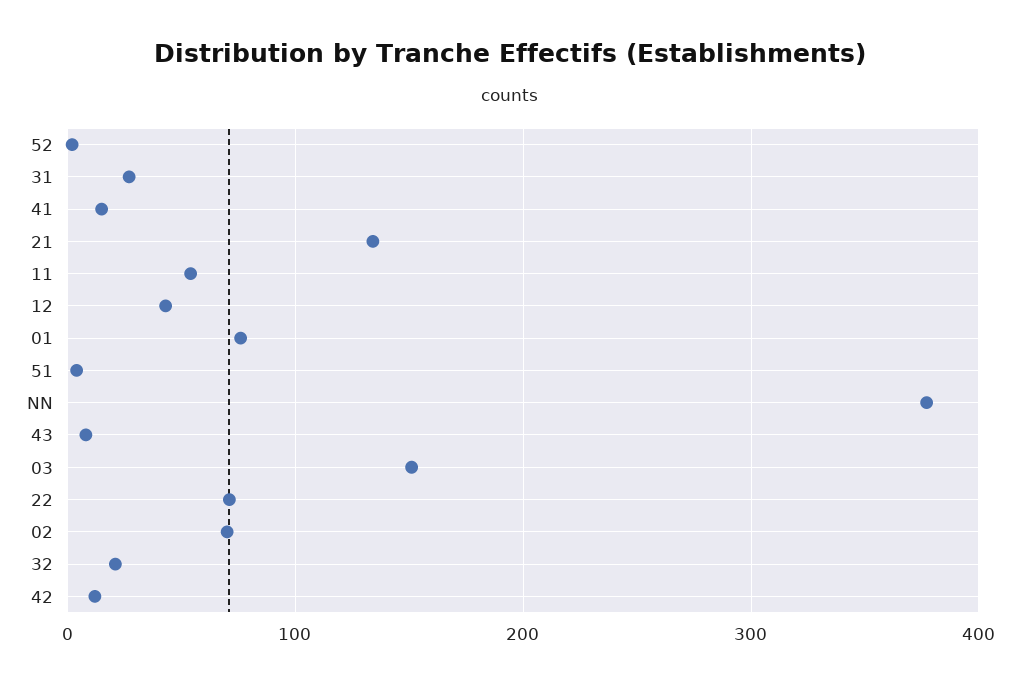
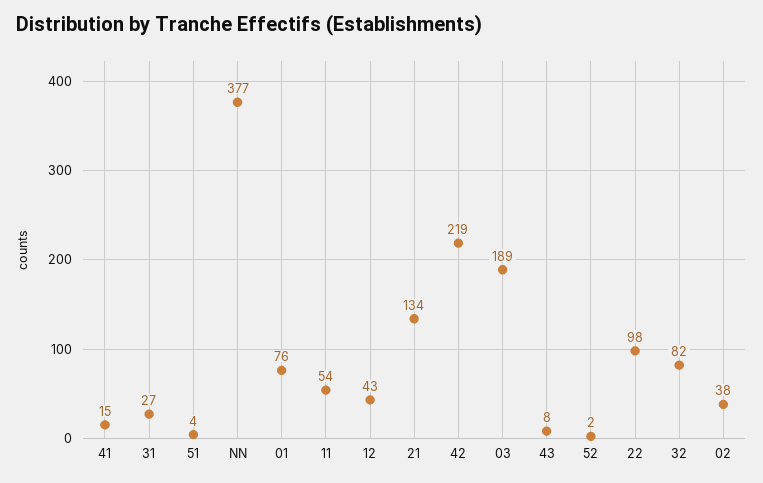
03: 150 -> 189
22: 70 -> 98
02: 70 -> 38
32: 20 -> 82
42: 10 -> 219

